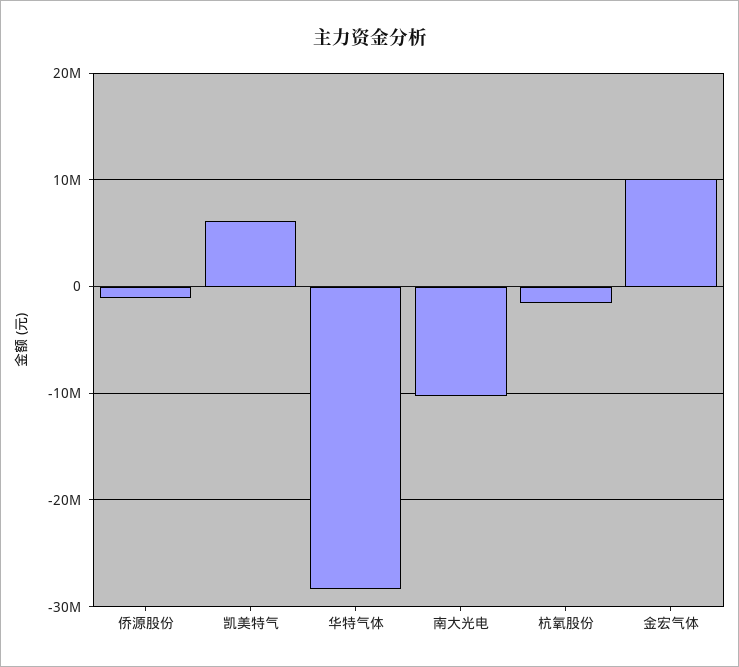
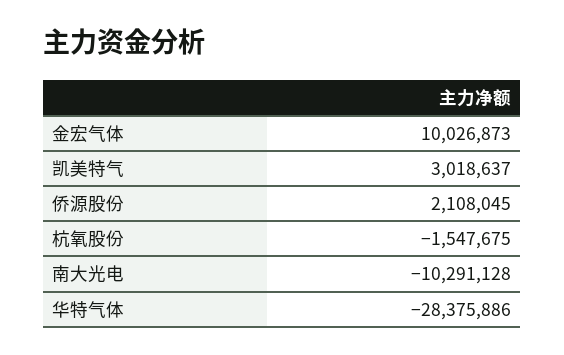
侨源股份: -1000000 -> 2108045
凯美特气: 6000000 -> 3018637

